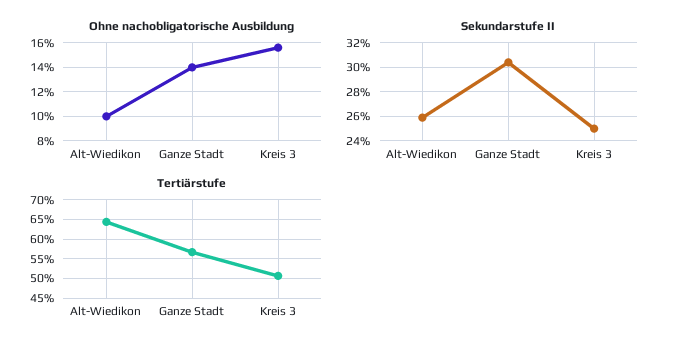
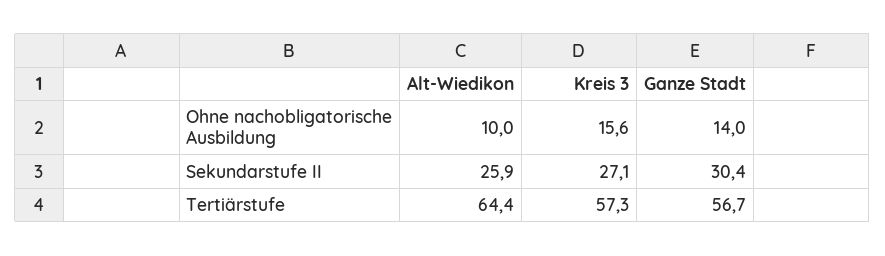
Sekundarstufe II, Kreis 3: 25 -> 27.1
Tertiärstufe, Kreis 3: 50 -> 57.3

